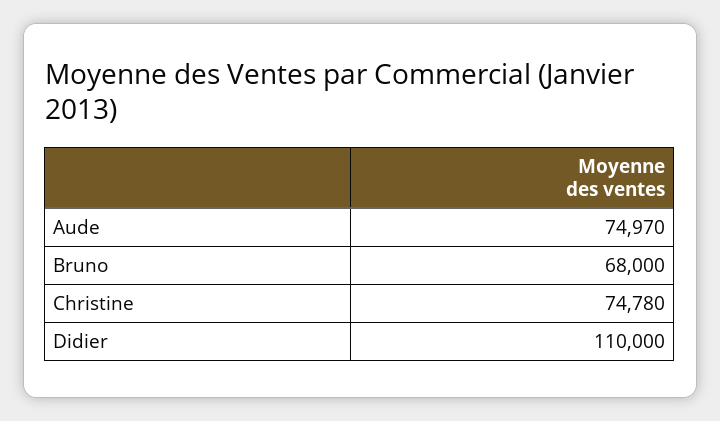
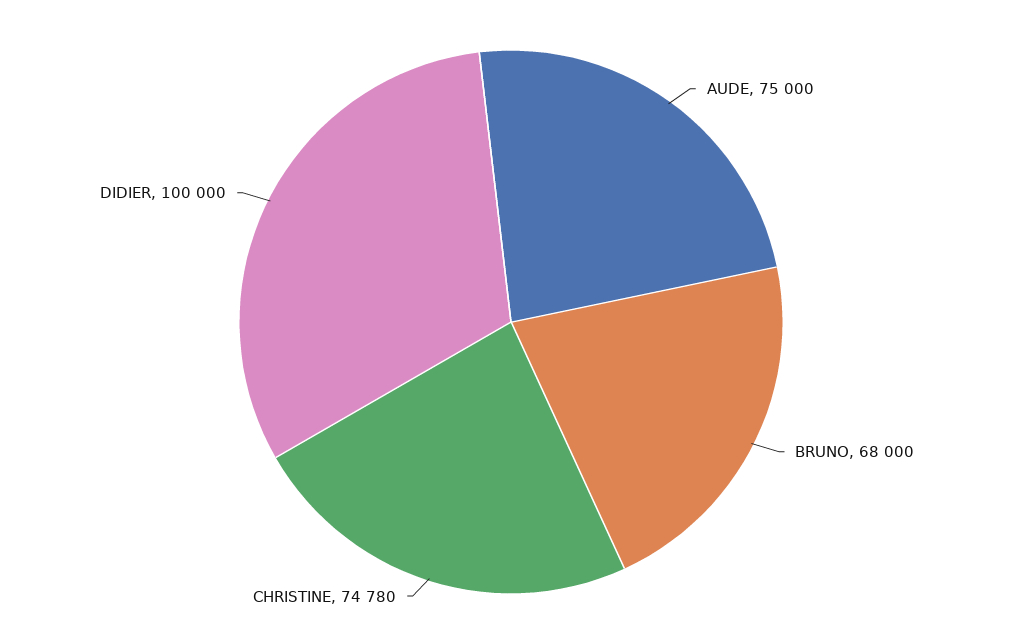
Aude: 74970 -> 75000
Didier: 110000 -> 100000

